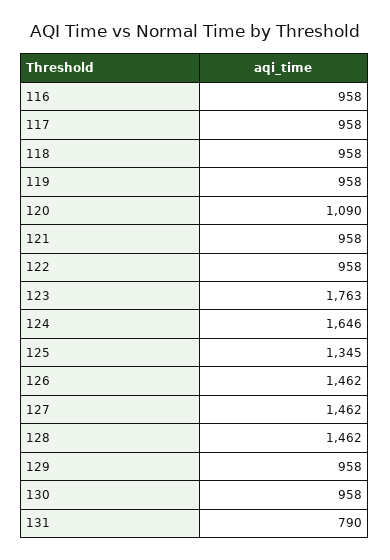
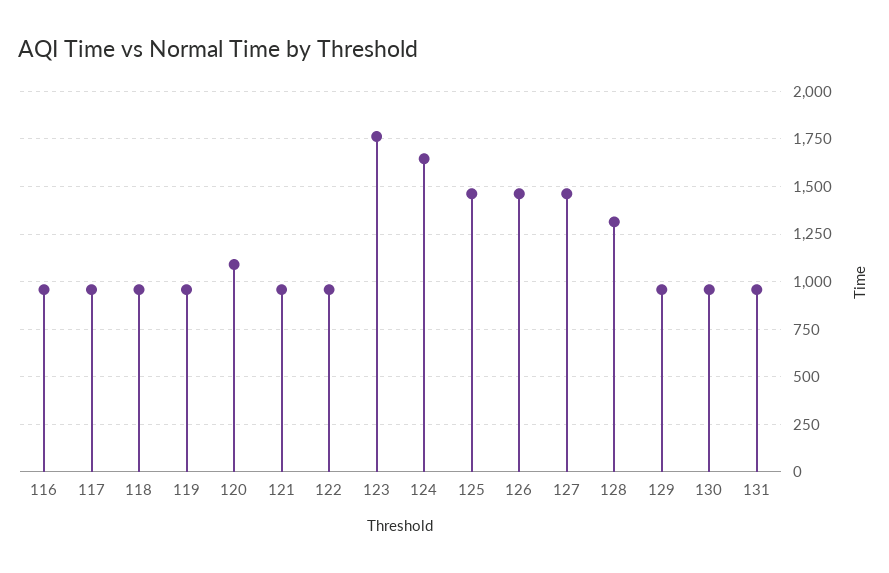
125: 1345 -> 1450
128: 1462 -> 1300
131: 790 -> 950

